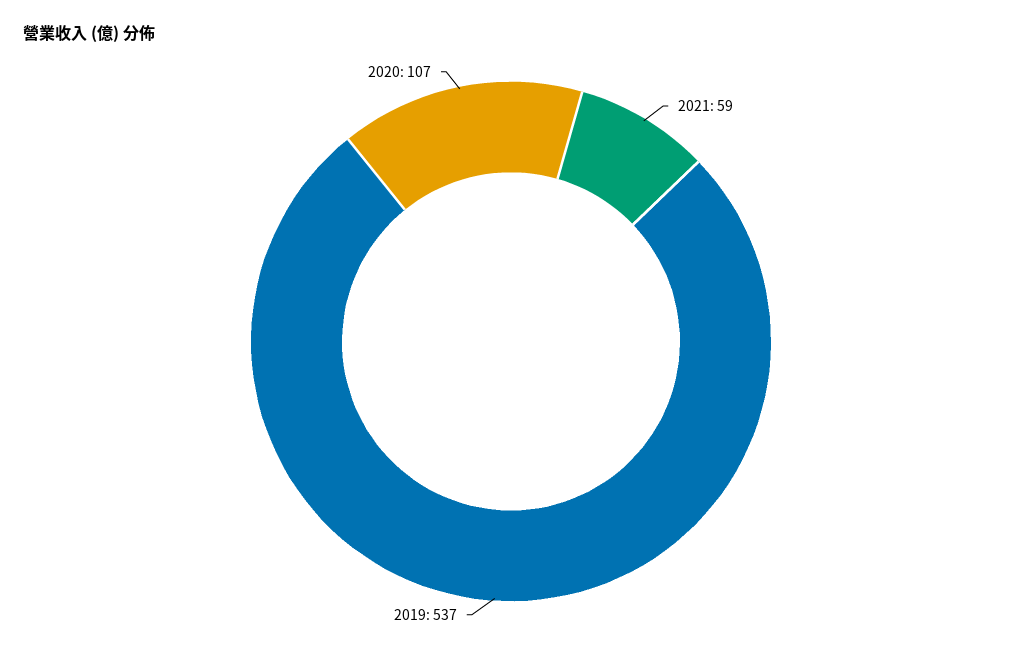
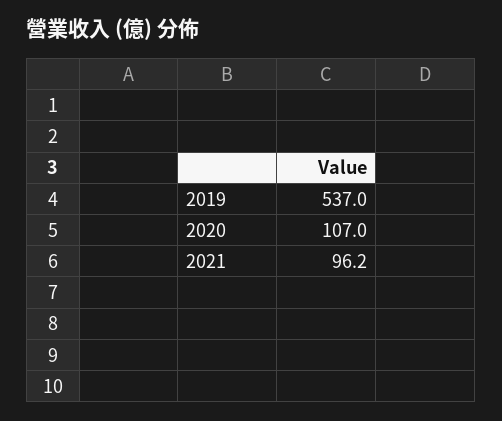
2021: 59 -> 96.2

